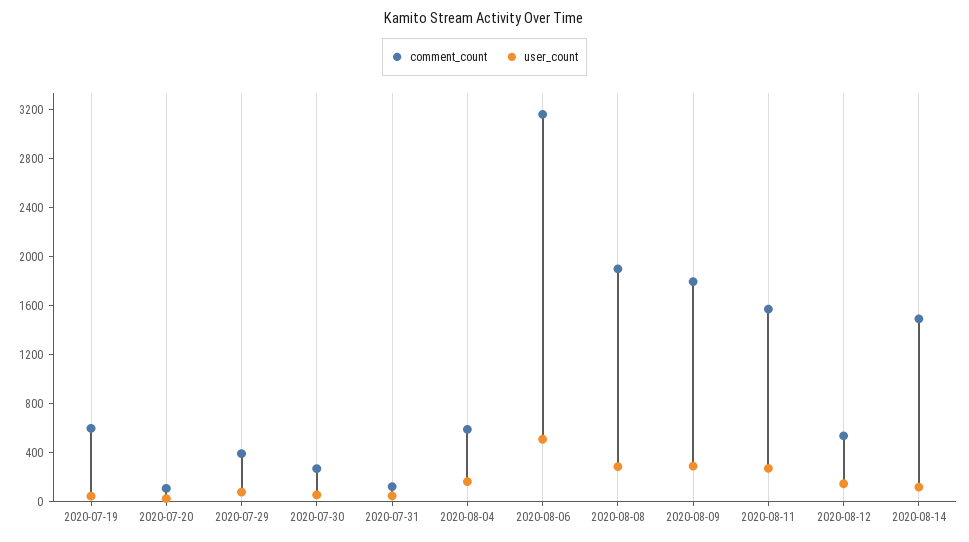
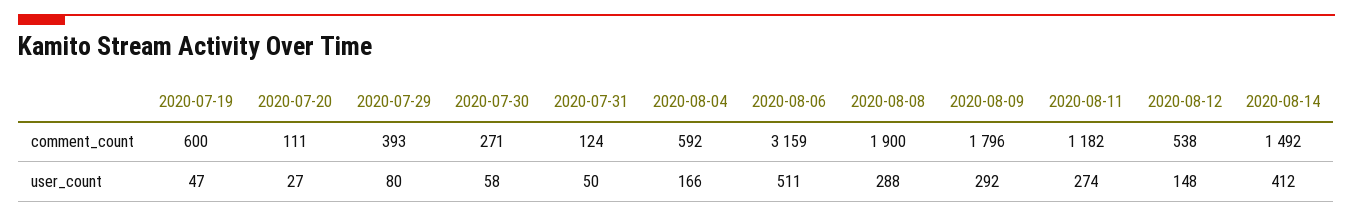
comment_count, 2020-08-11: 1600 -> 1182
user_count, 2020-08-14: 100 -> 412

